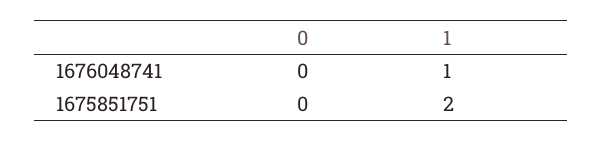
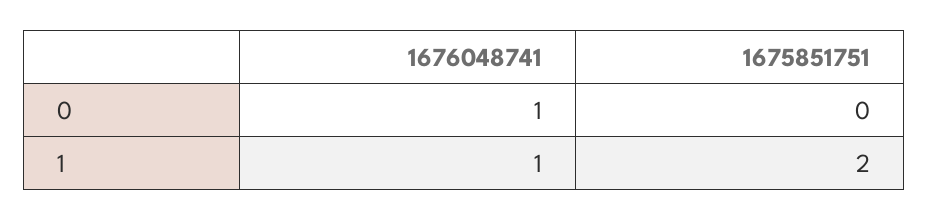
0, 1676048741: 0 -> 1

